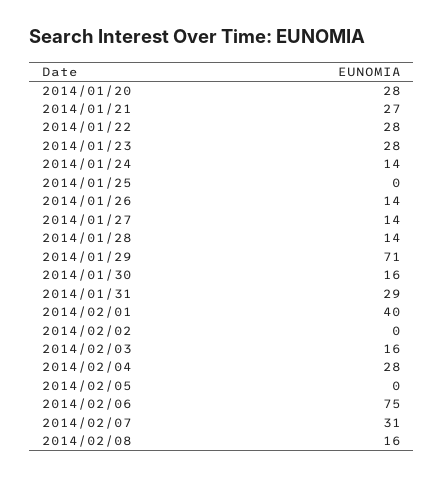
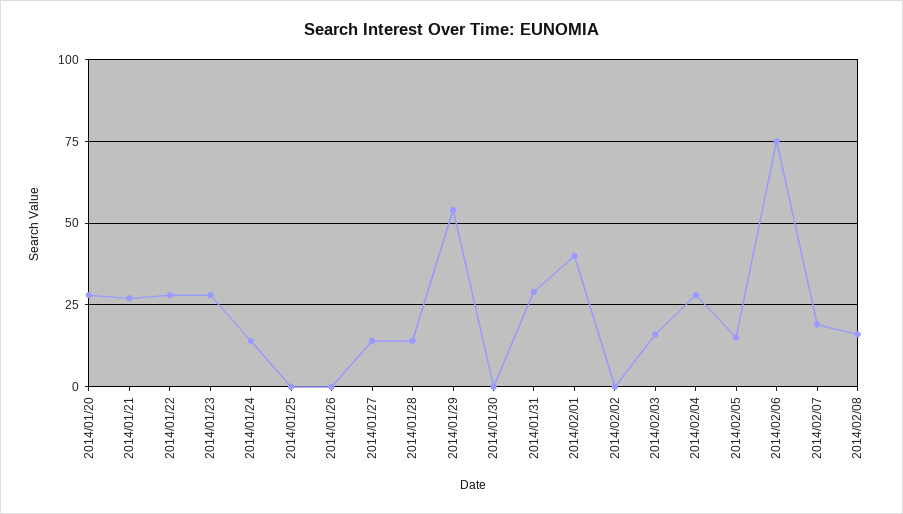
2014/01/26: 14 -> 0
2014/01/29: 71 -> 55
2014/01/30: 16 -> 0
2014/02/05: 0 -> 15
2014/02/07: 31 -> 20

